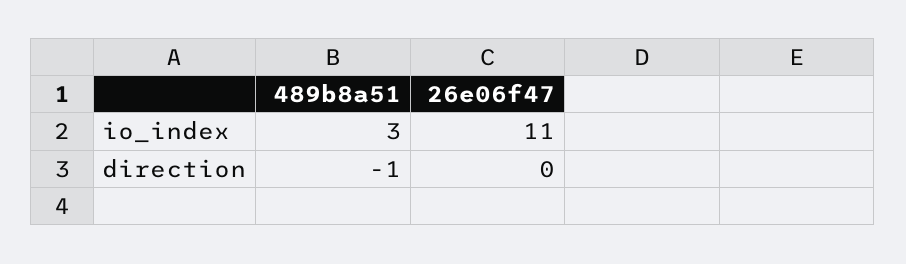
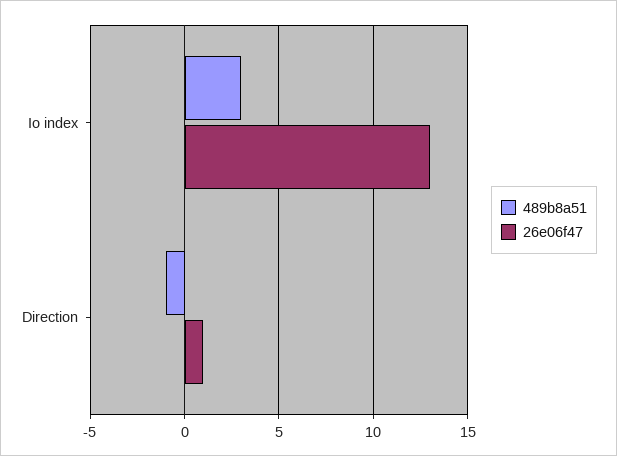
26e06f47, io_index: 11 -> 13
26e06f47, direction: 0 -> 1

